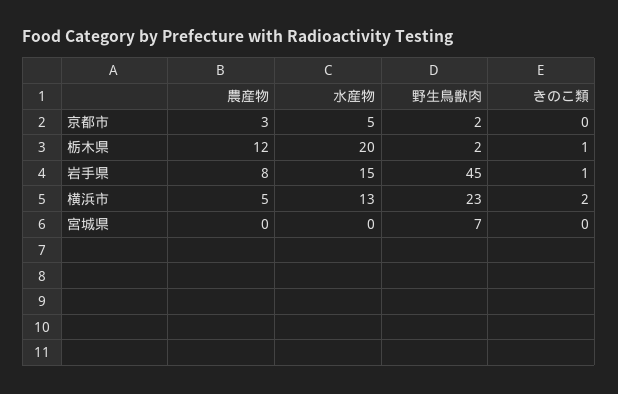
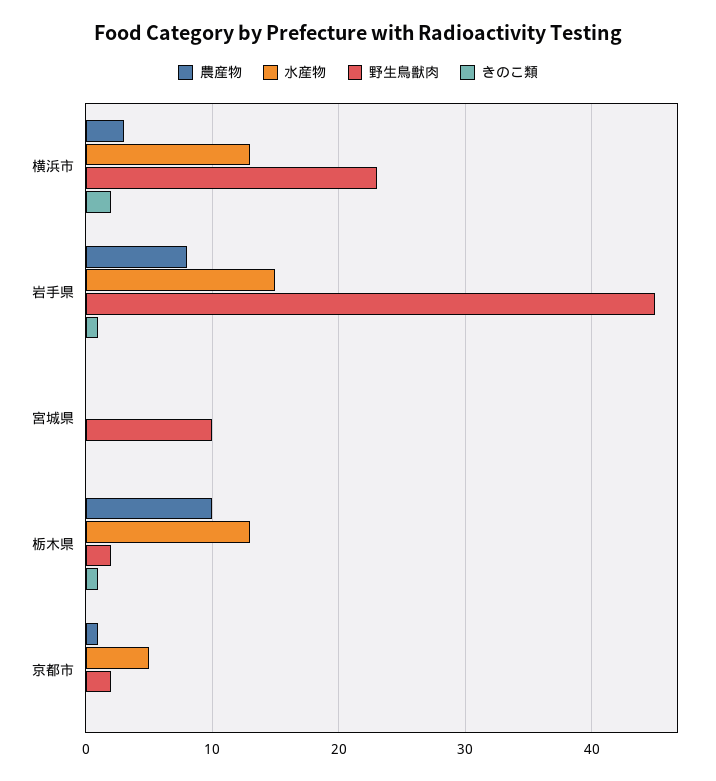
農産物, 京都市: 3 -> 1
農産物, 栃木県: 12 -> 10
水産物, 栃木県: 20 -> 13
農産物, 横浜市: 5 -> 3
野生鳥獣肉, 宮城県: 7 -> 10

